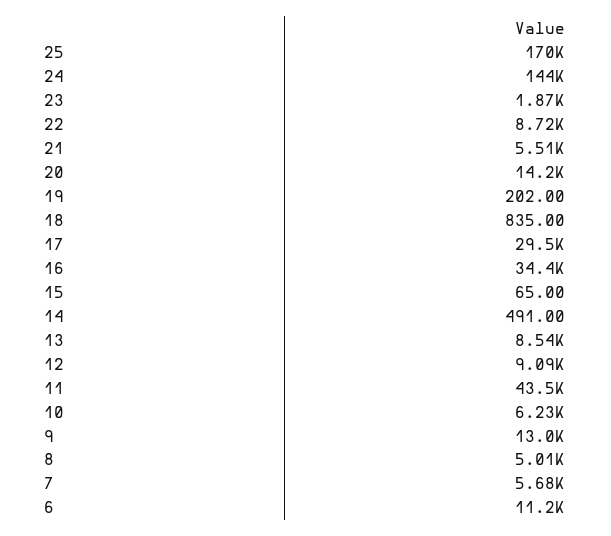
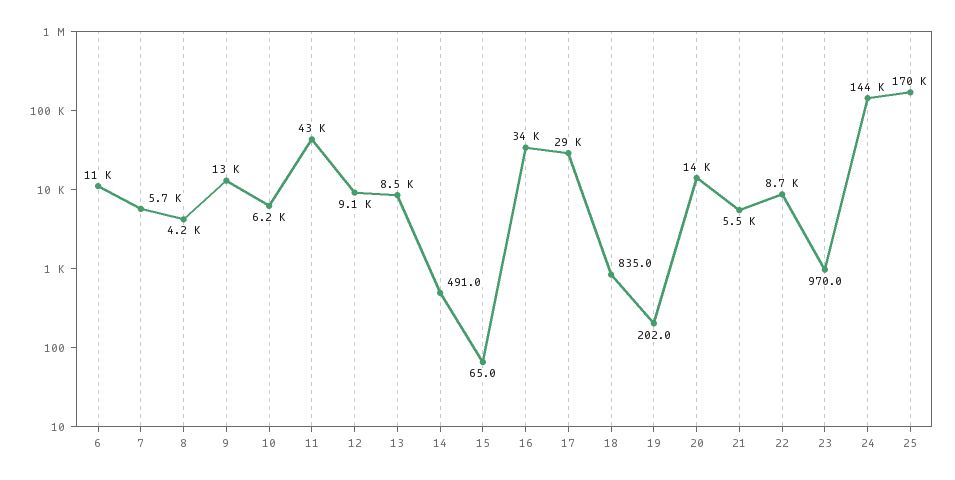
23: 1870 -> 970
8: 5010 -> 4200

